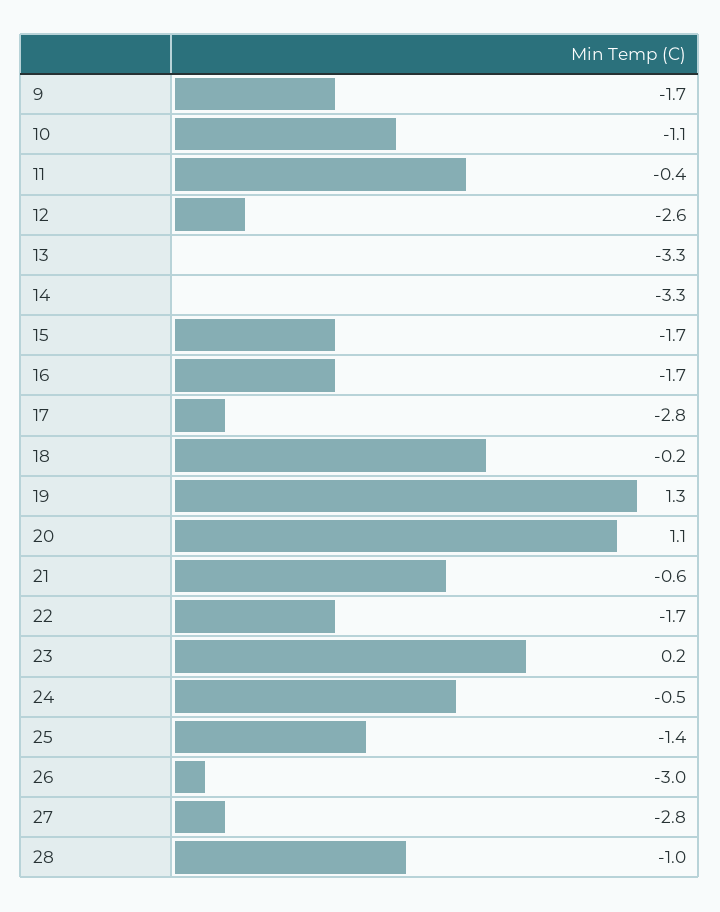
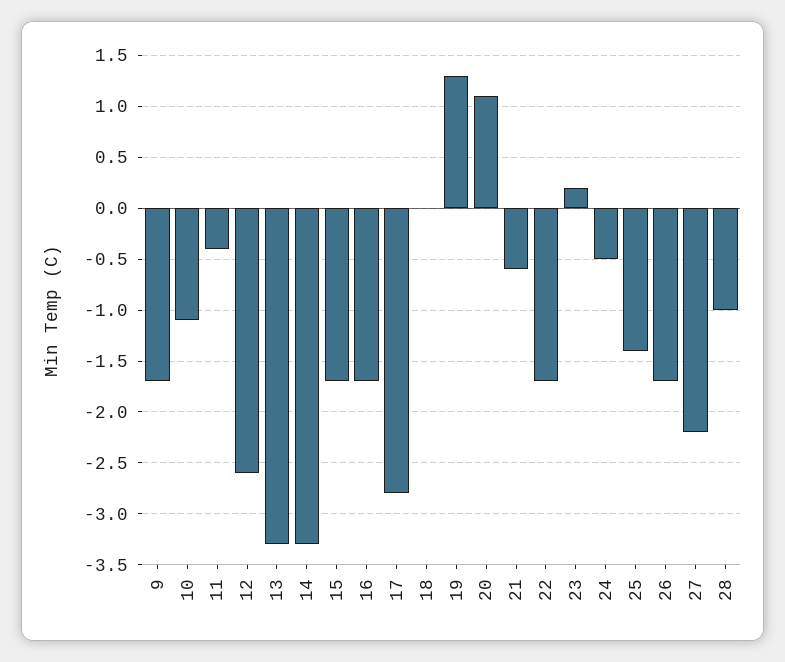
18: -0.2 -> 0
26: -3 -> -1.7
27: -2.8 -> -2.2

